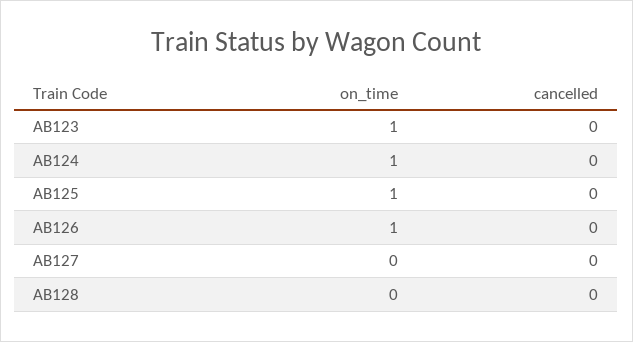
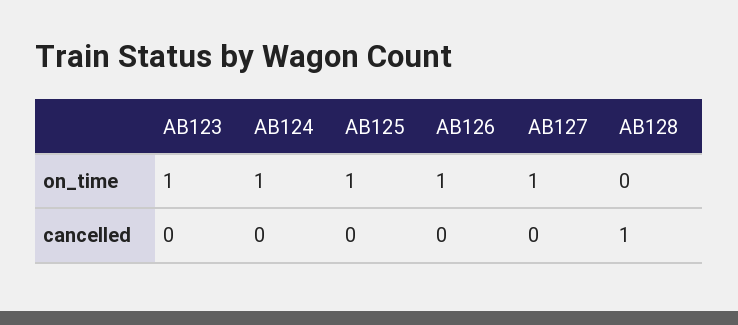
on_time, AB127: 0 -> 1
cancelled, AB128: 0 -> 1

